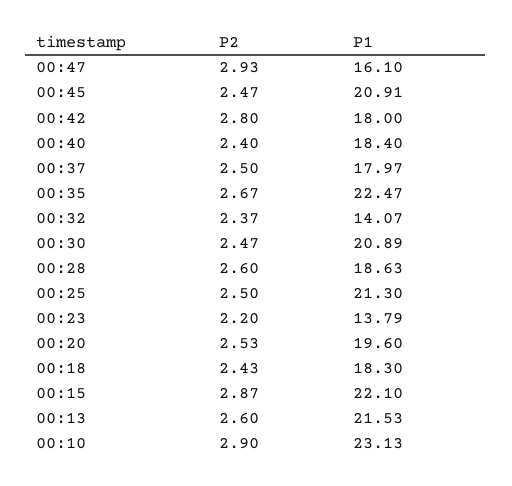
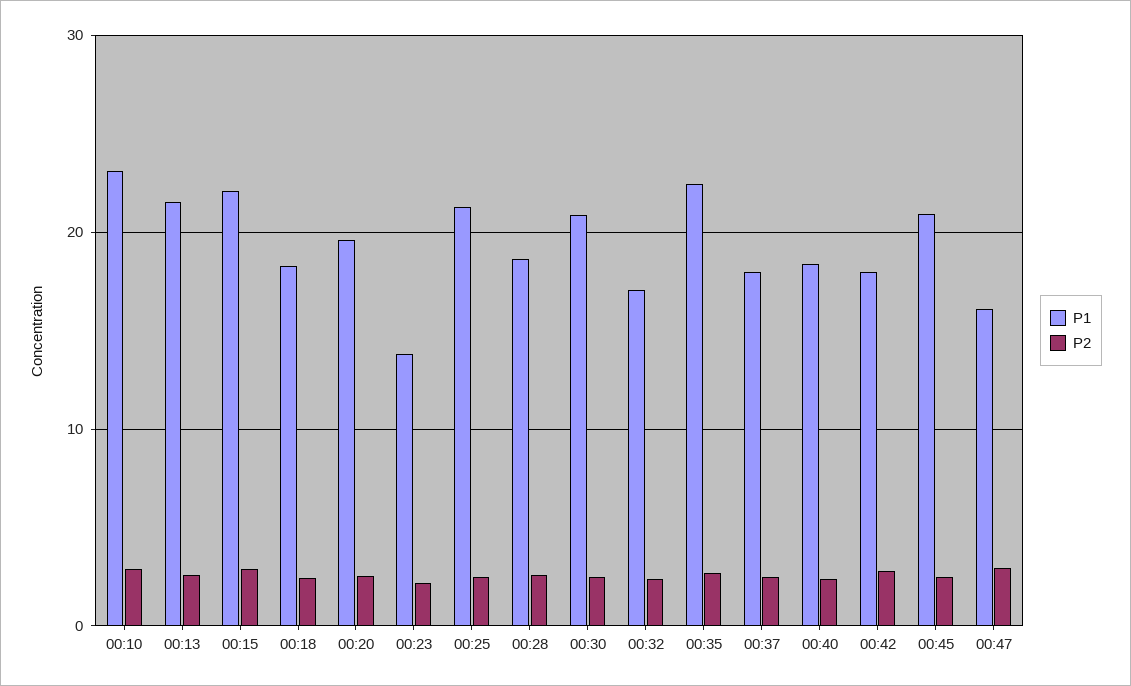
P1, 00:32: 14.07 -> 17

